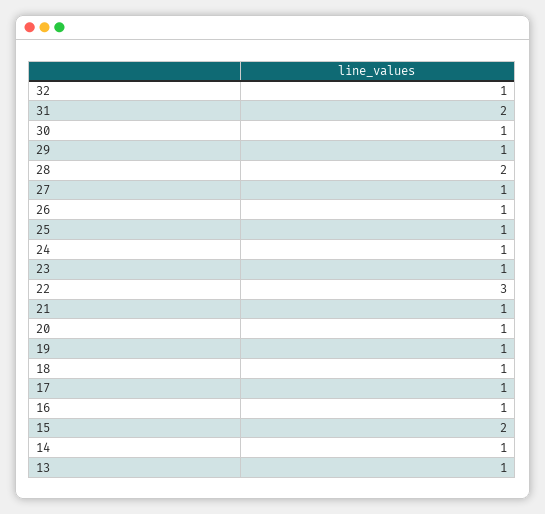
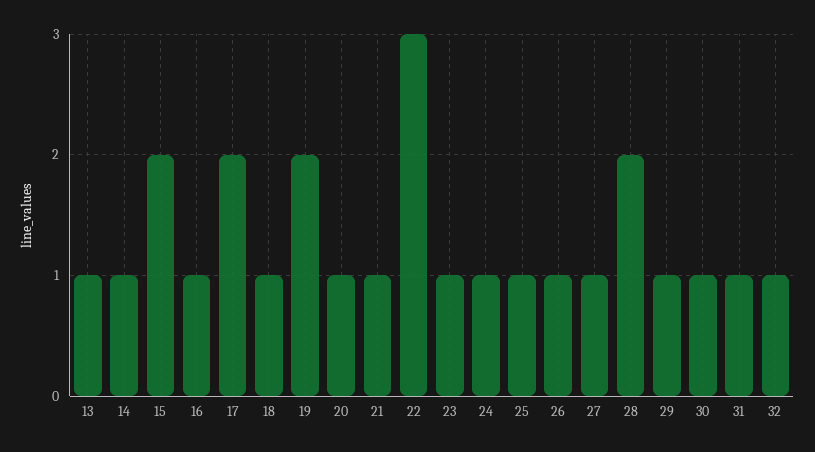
31: 2 -> 1
19: 1 -> 2
17: 1 -> 2

